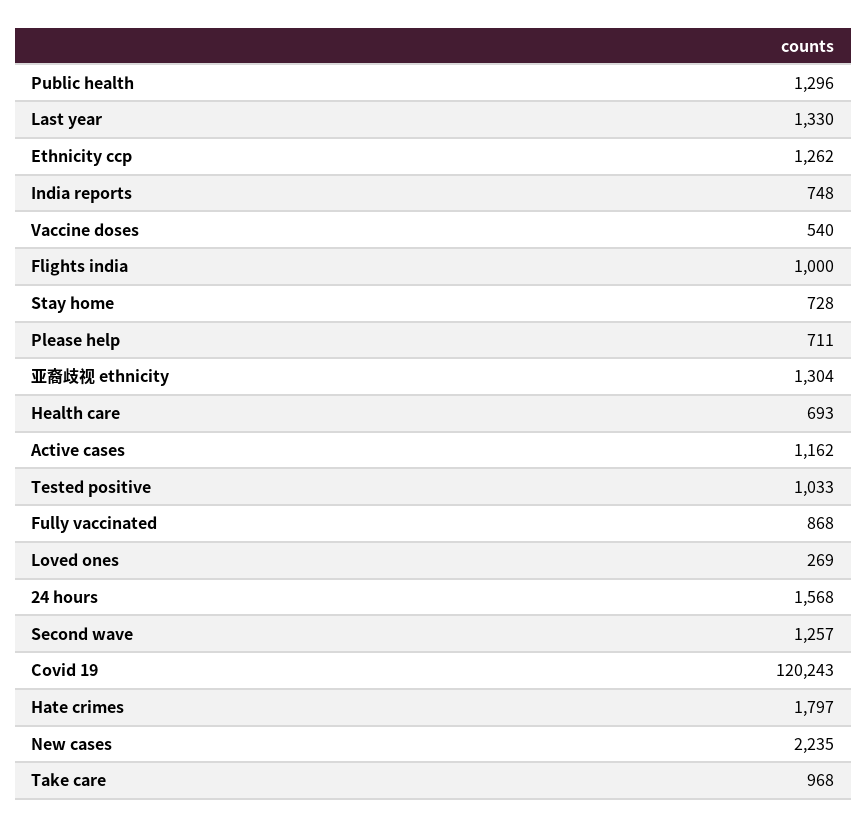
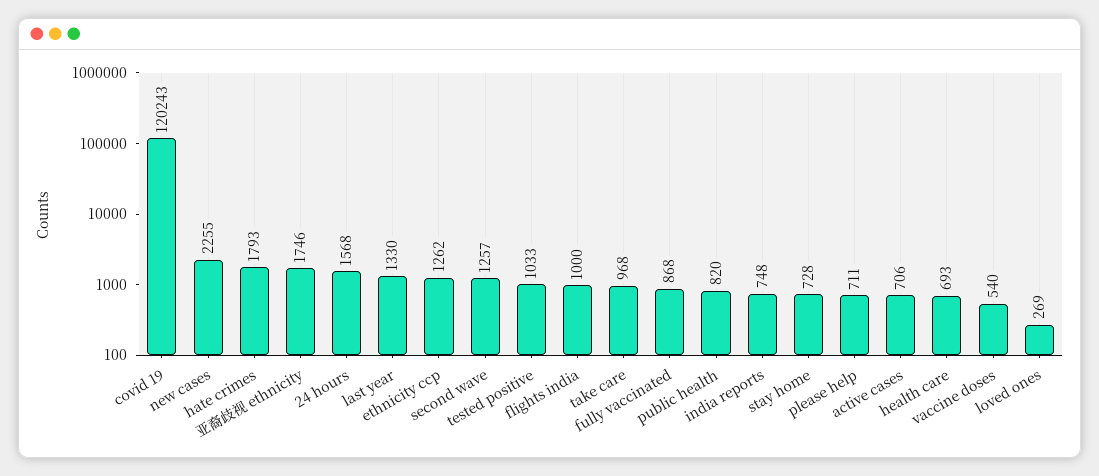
Public health: 1296 -> 820
亚裔歧视 ethnicity: 1304 -> 1746
Active cases: 1162 -> 706
Hate crimes: 1797 -> 1793
New cases: 2235 -> 2255

